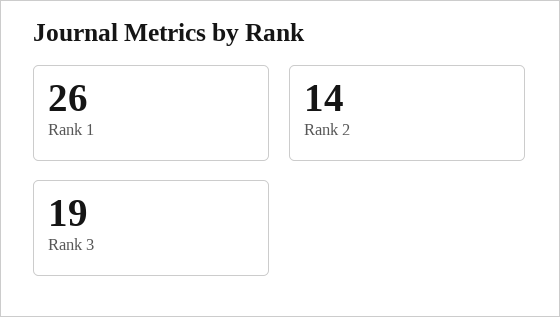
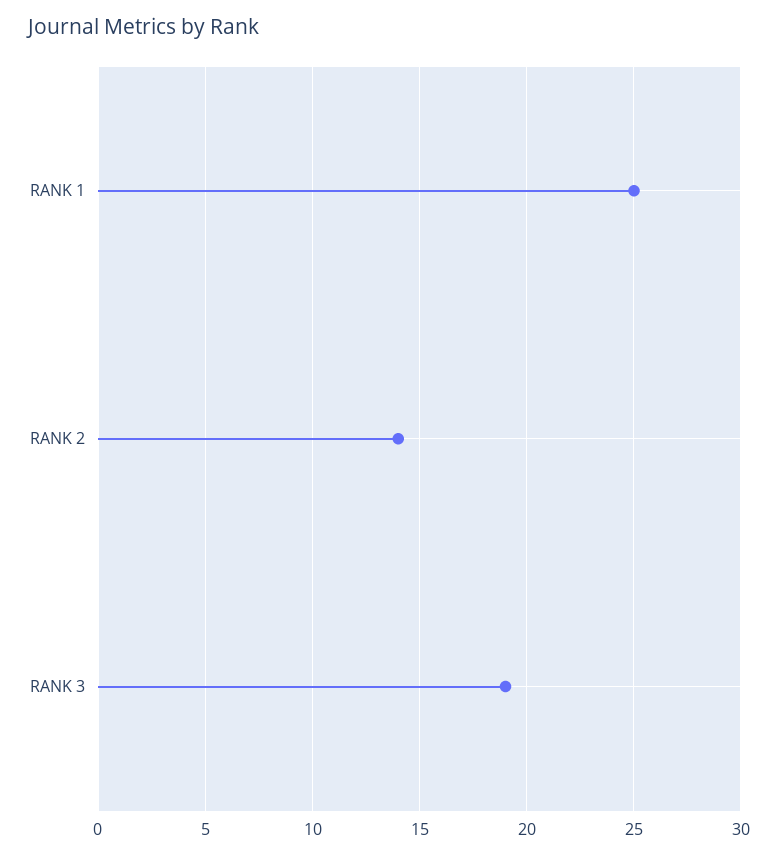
Rank 1: 26 -> 25

